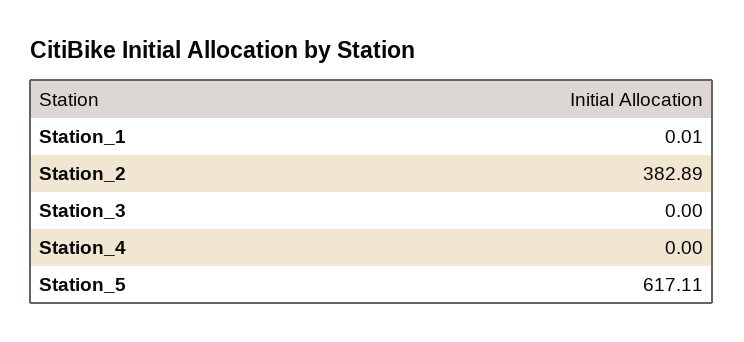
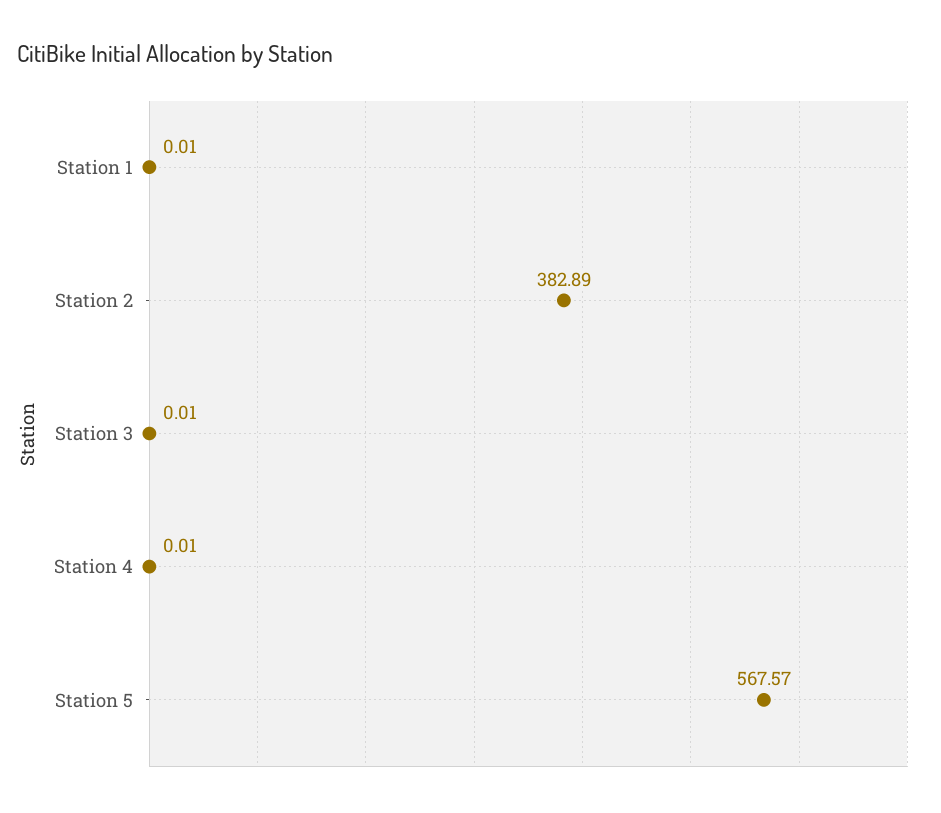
Station_3: 0 -> 0.01
Station_4: 0 -> 0.01
Station_5: 617.11 -> 567.57

